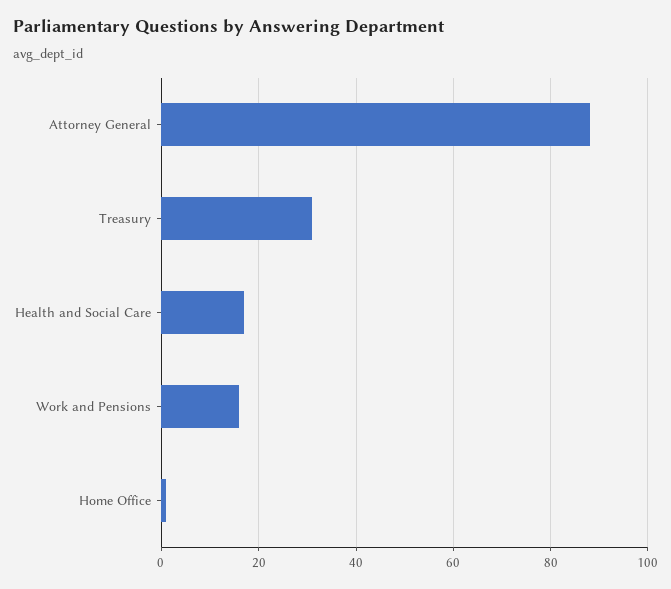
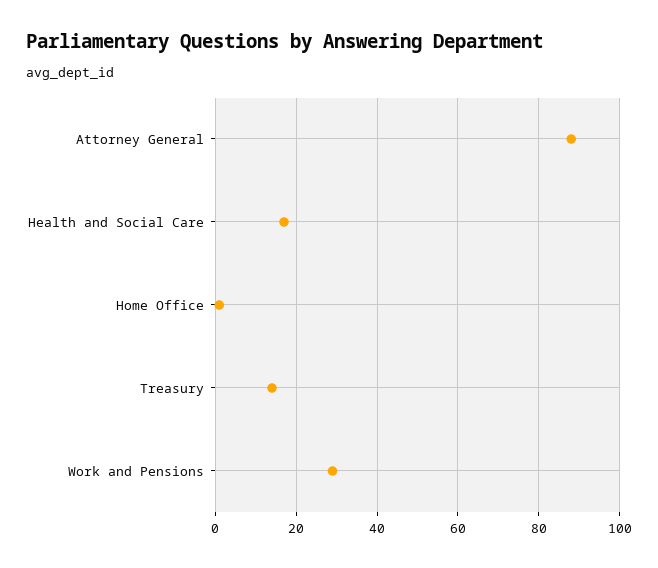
Treasury: 30 -> 15
Work and Pensions: 15 -> 30

